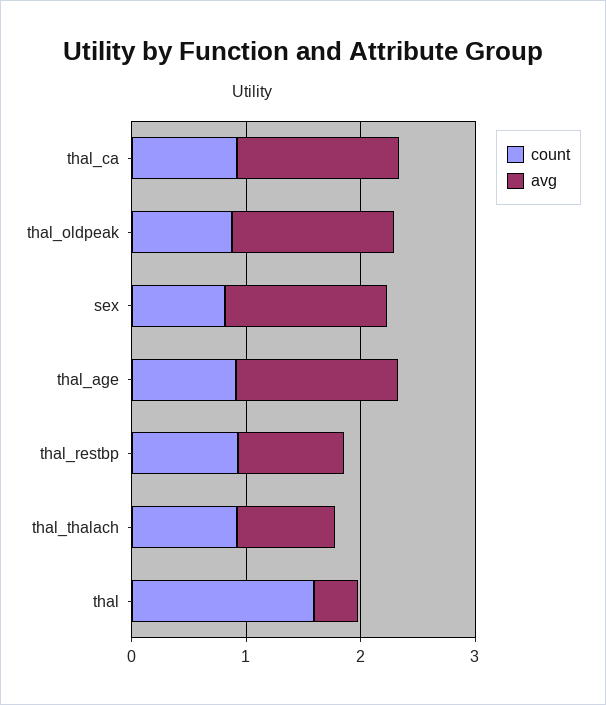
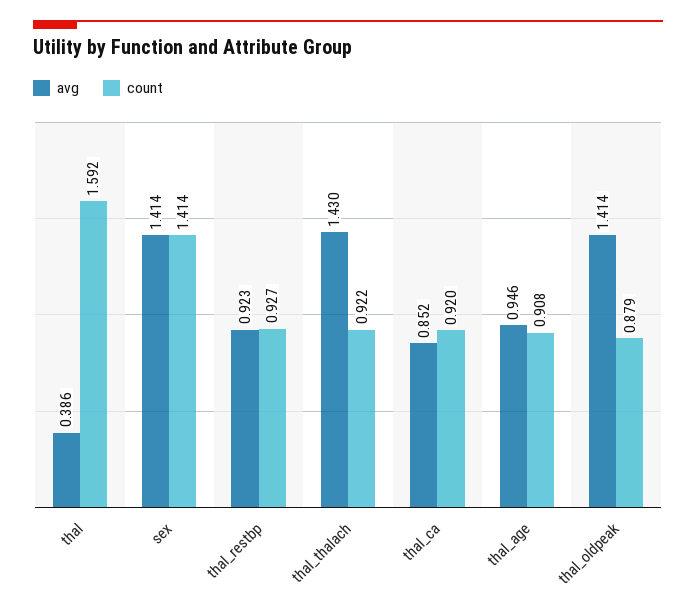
avg, thal_ca: 1.4 -> 0.852
count, sex: 0.8 -> 1.414
avg, thal_age: 1.4 -> 0.946
avg, thal_thalach: 0.8 -> 1.43

